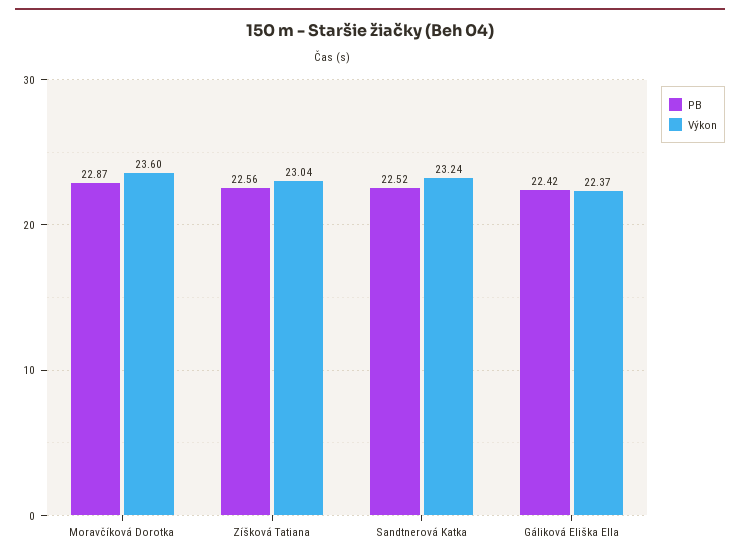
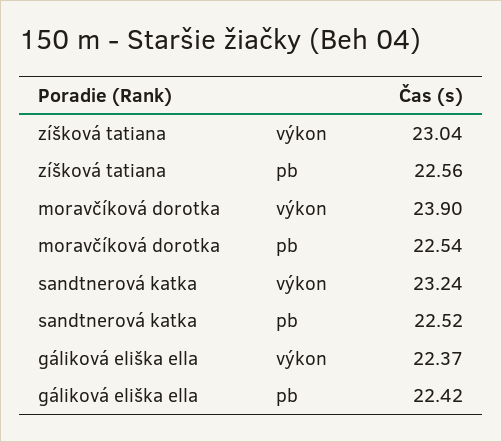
PB, Moravčíková Dorotka: 22.87 -> 22.54
Výkon, Moravčíková Dorotka: 23.6 -> 23.9

